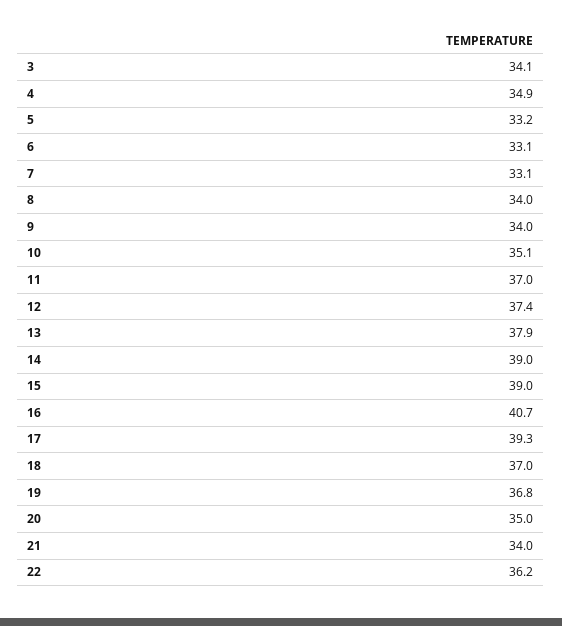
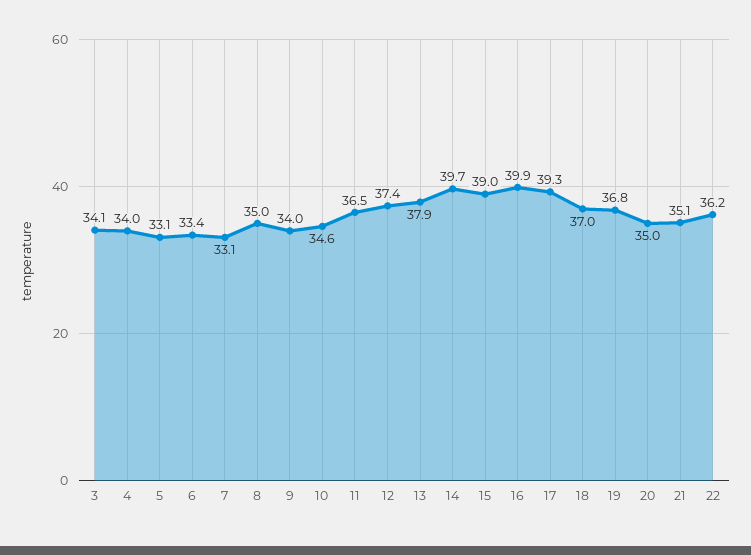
4: 34.9 -> 34
5: 33.2 -> 33.1
6: 33.1 -> 33.4
8: 34 -> 35
10: 35.1 -> 34.6
11: 37 -> 36.5
14: 39 -> 39.7
16: 40.7 -> 39.9
21: 34 -> 35.1

